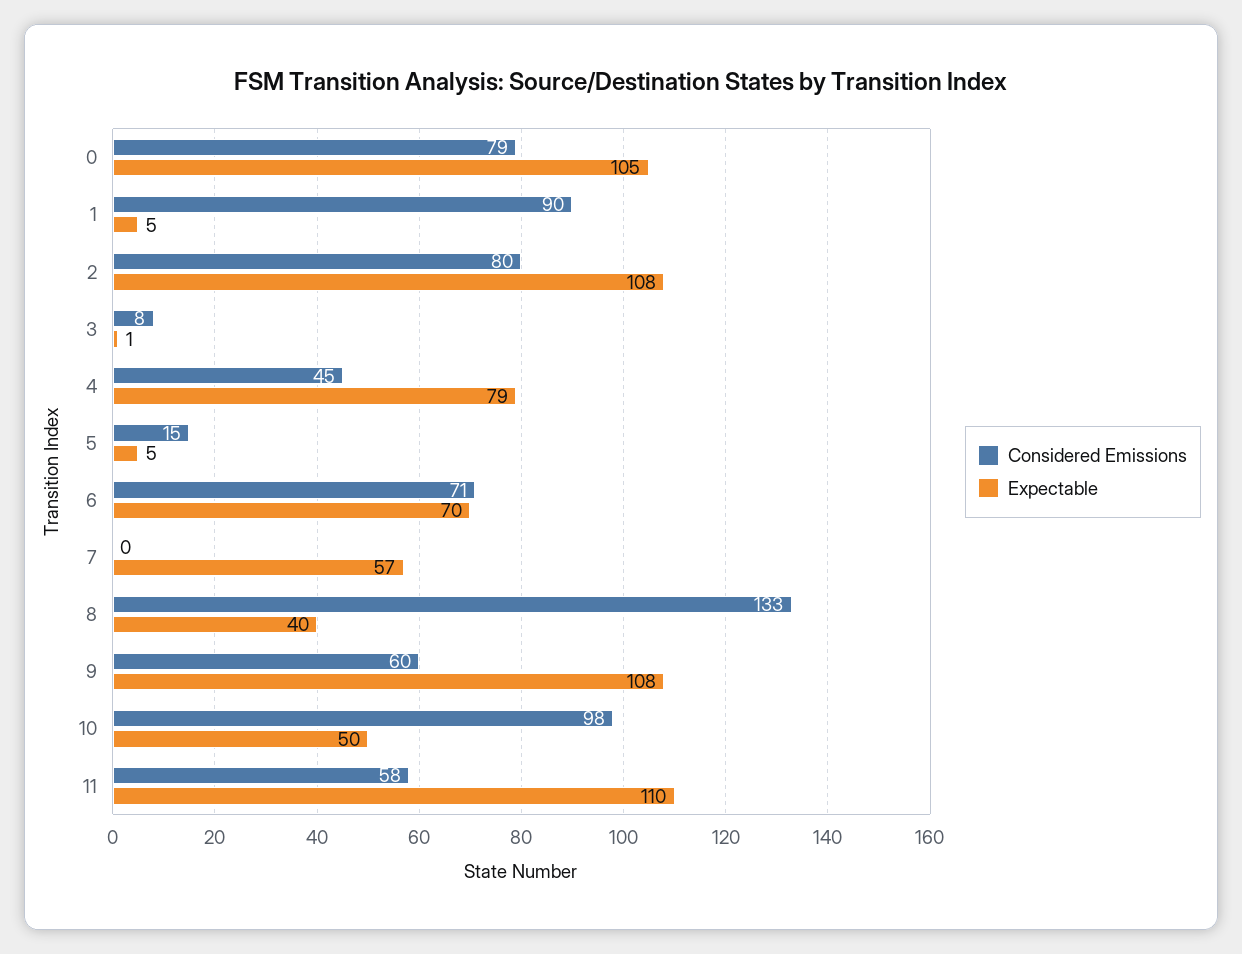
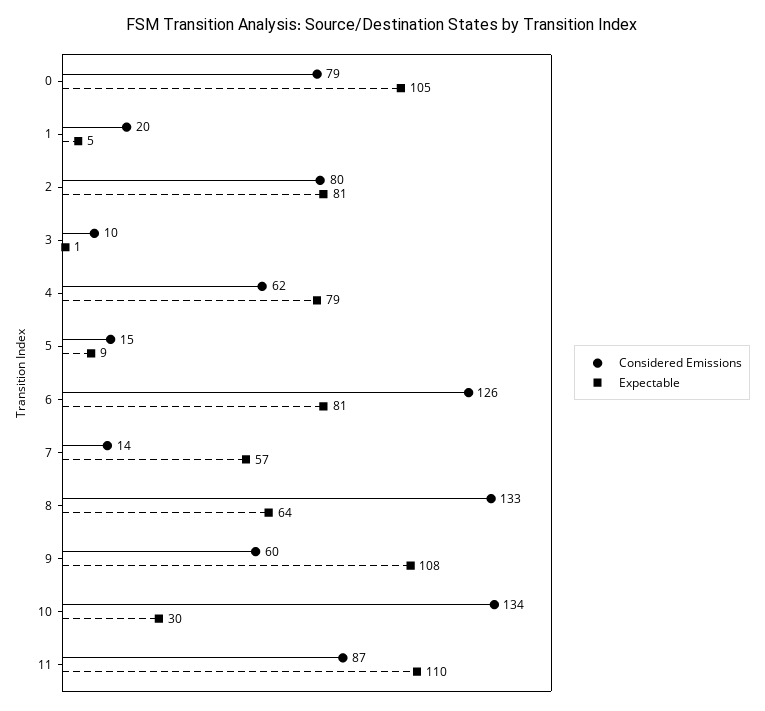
Considered Emissions, 1: 90 -> 20
Expectable, 2: 108 -> 81
Considered Emissions, 3: 8 -> 10
Considered Emissions, 4: 45 -> 62
Expectable, 5: 5 -> 9
Considered Emissions, 6: 71 -> 126
Expectable, 6: 70 -> 81
Considered Emissions, 7: 0 -> 14
Expectable, 8: 40 -> 64
Considered Emissions, 10: 98 -> 134
Expectable, 10: 50 -> 30
Considered Emissions, 11: 58 -> 87

